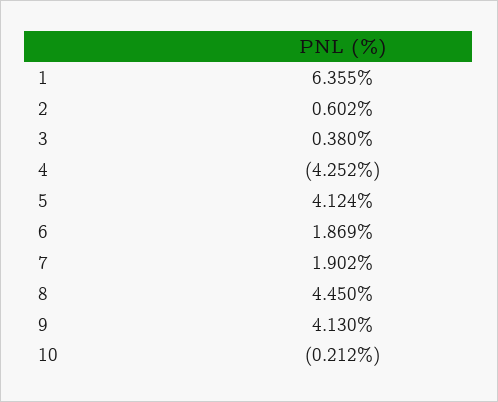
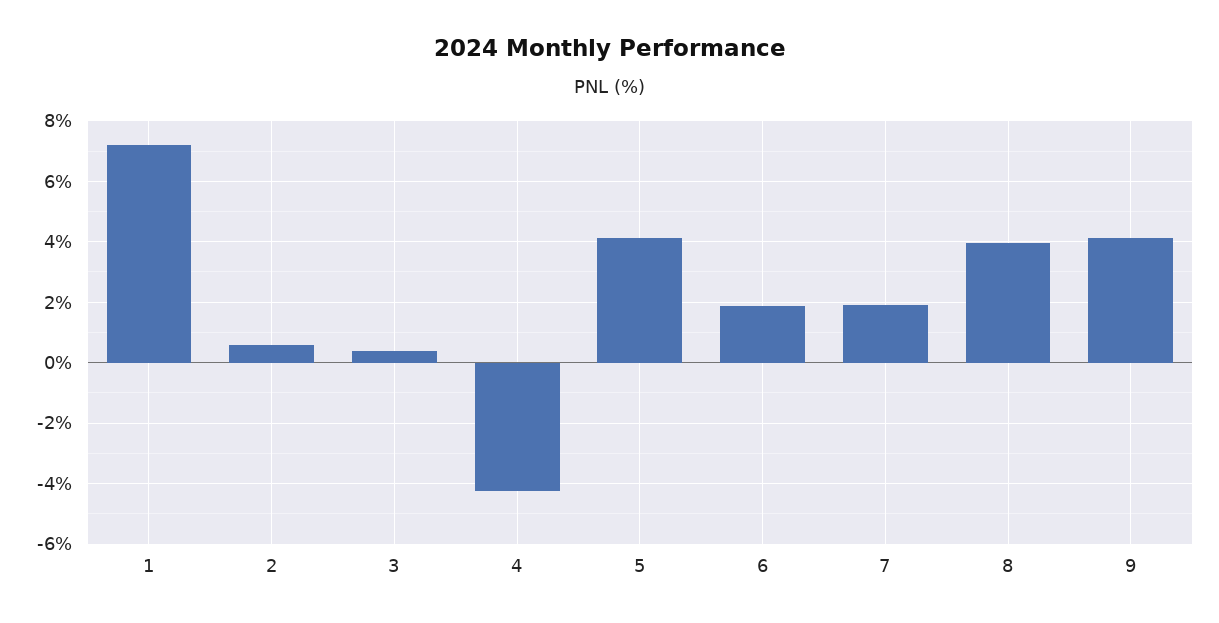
1: 6.355 -> 7.2
8: 4.45 -> 4
10: -0.212 -> none

